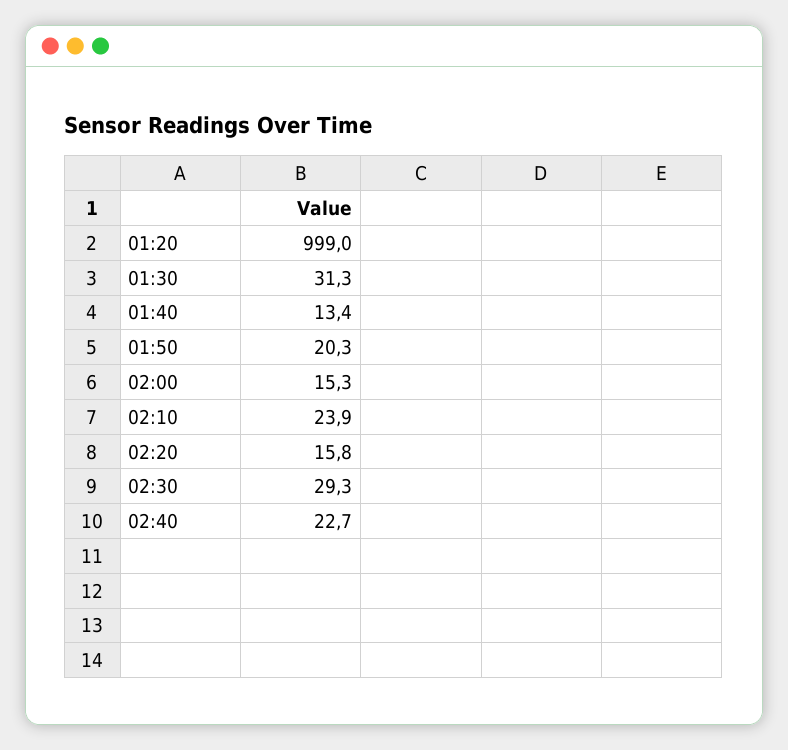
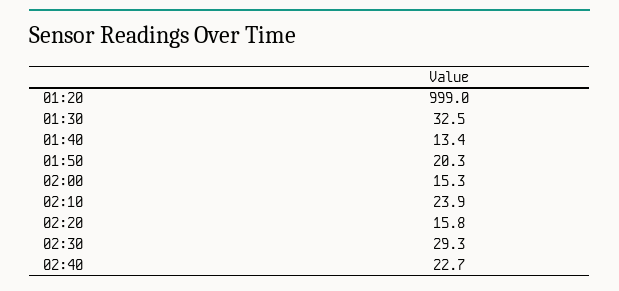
01:30: 31.3 -> 32.5

